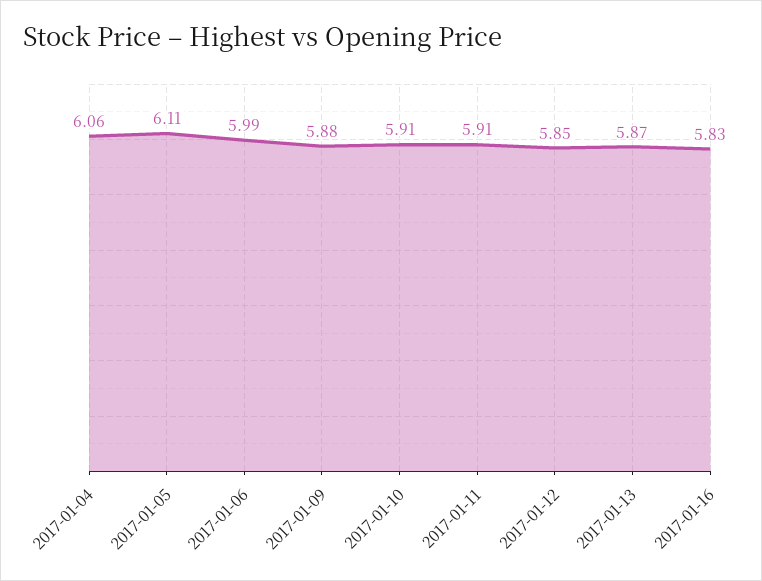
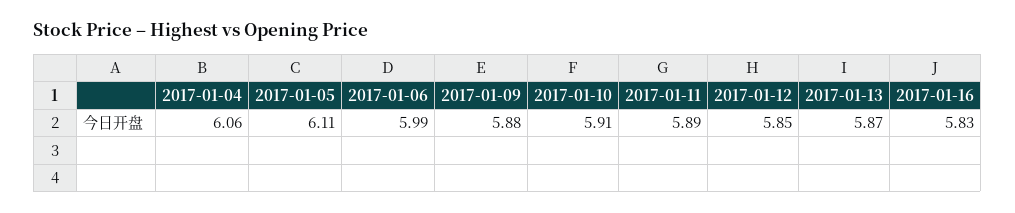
2017-01-11: 5.91 -> 5.89

